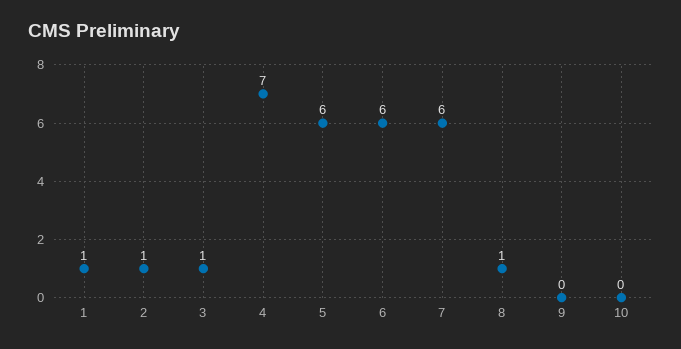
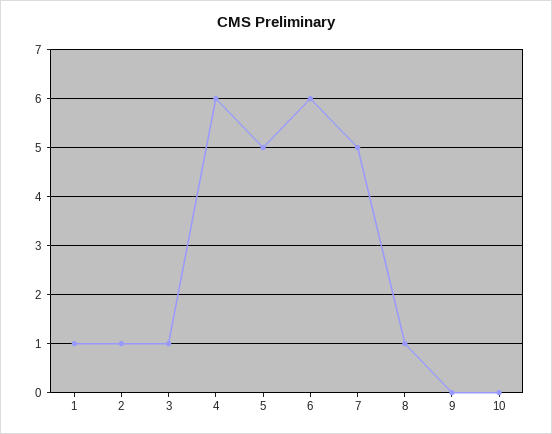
4: 7 -> 6
5: 6 -> 5
7: 6 -> 5

